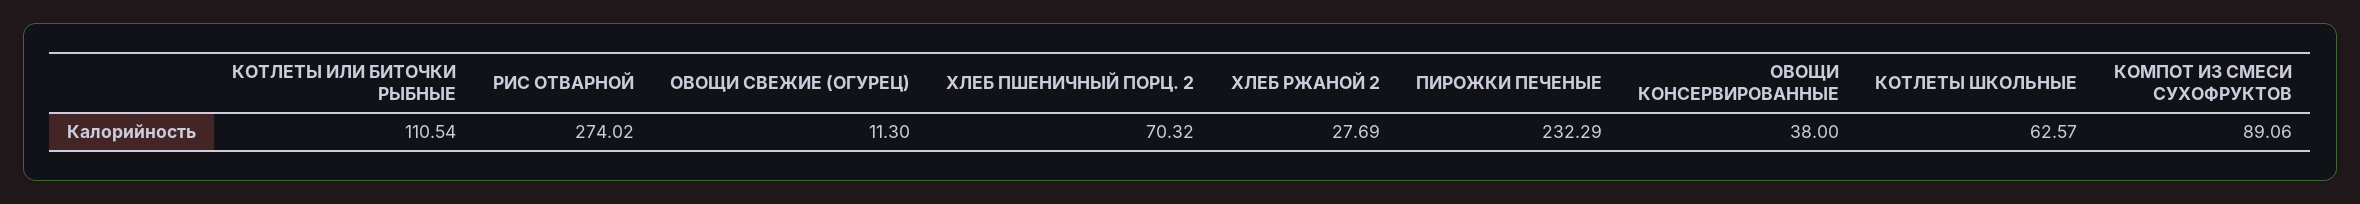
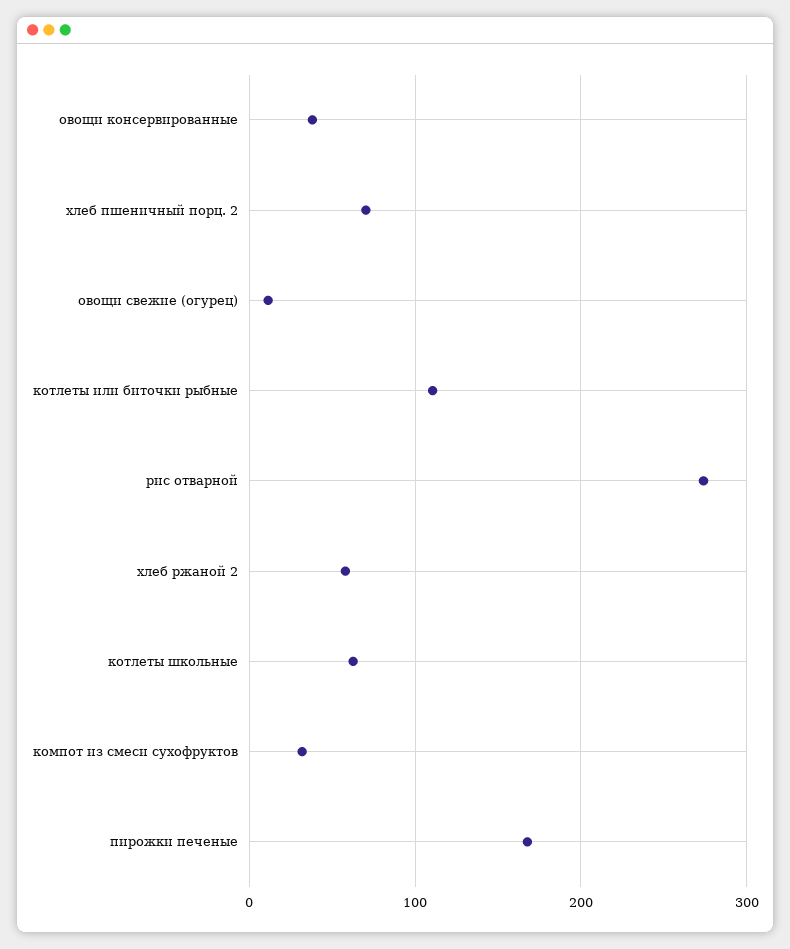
ХЛЕБ РЖАНОЙ 2: 27.69 -> 60
ПИРОЖКИ ПЕЧЕНЫЕ: 232.29 -> 170
КОМПОТ ИЗ СМЕСИ СУХОФРУКТОВ: 89.06 -> 30

